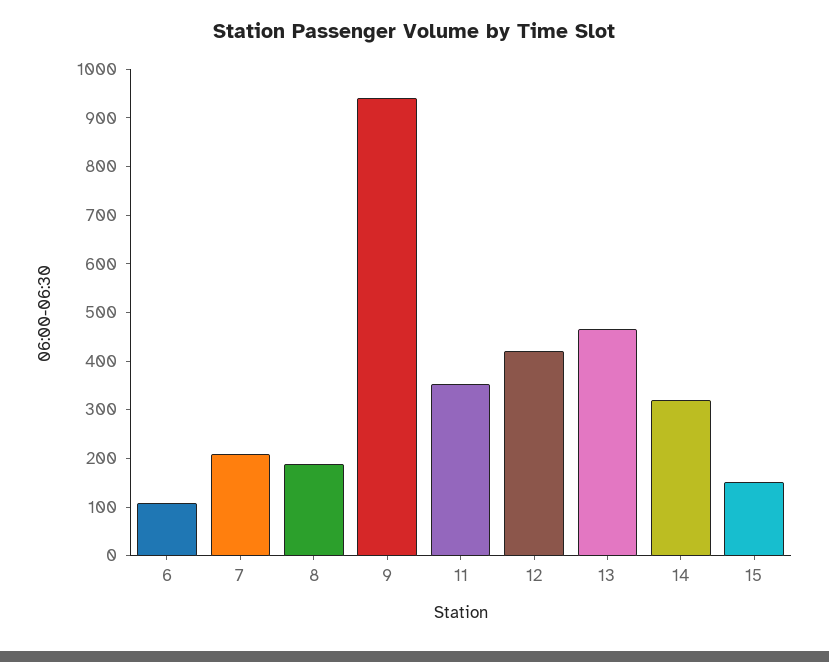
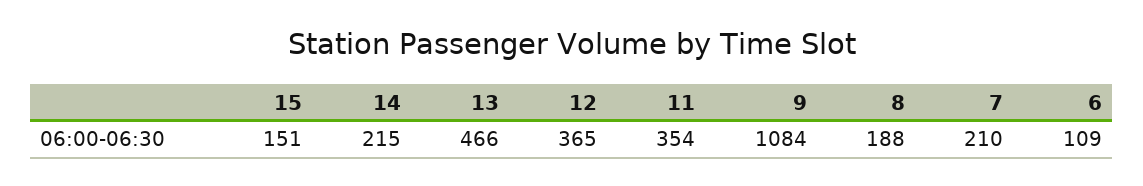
9: 940 -> 1084
12: 420 -> 365
14: 320 -> 215

